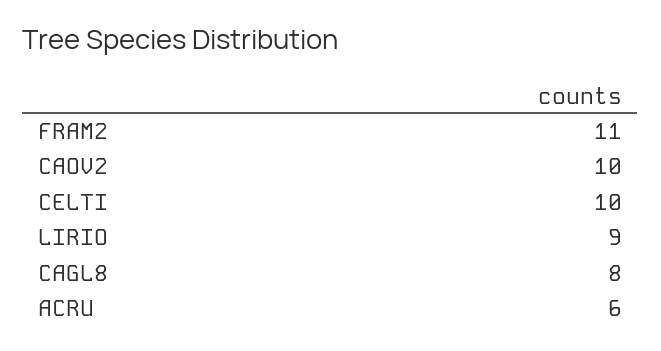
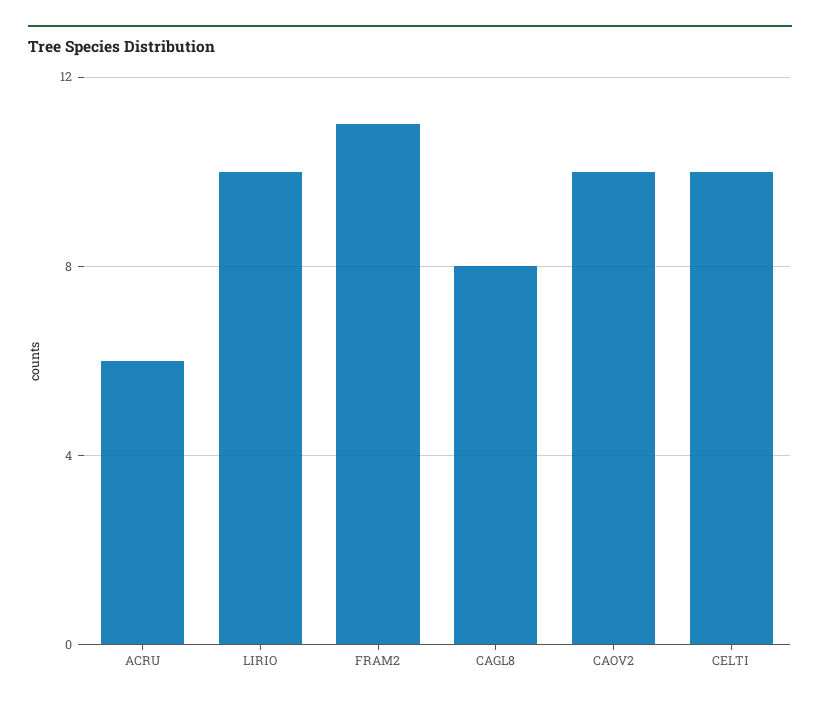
LIRIO: 9 -> 10

